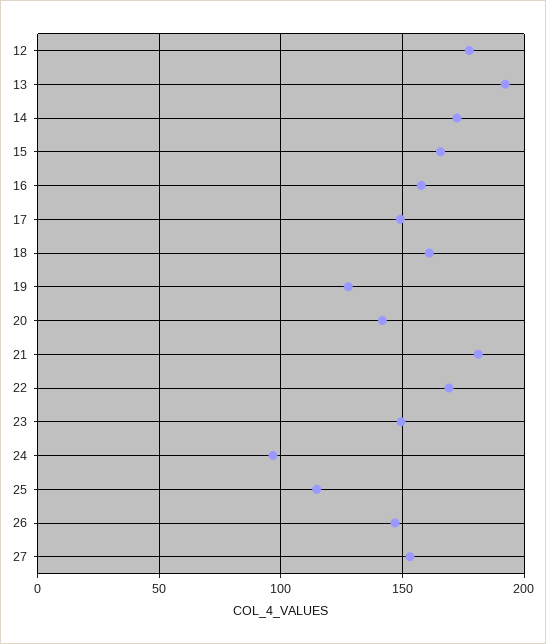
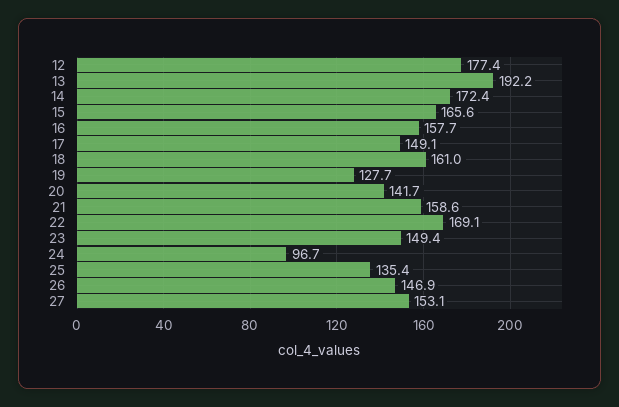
21: 180 -> 158.6
25: 115 -> 135.4

